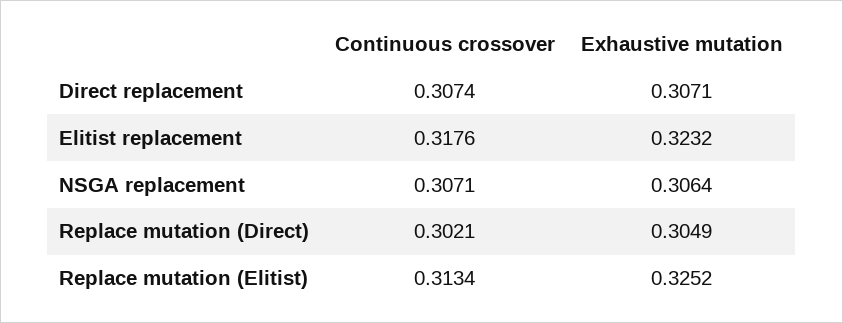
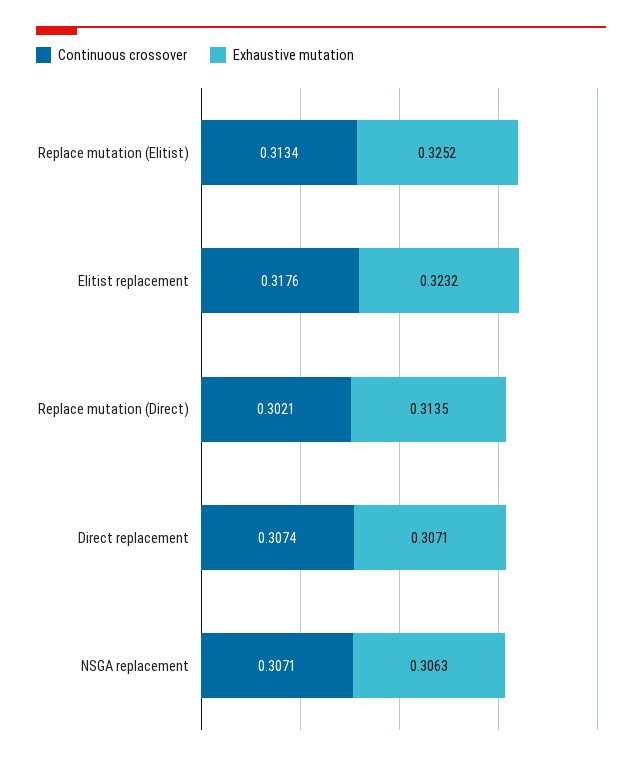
Exhaustive mutation, NSGA replacement: 0.3064 -> 0.3063
Exhaustive mutation, Replace mutation (Direct): 0.3049 -> 0.3135

